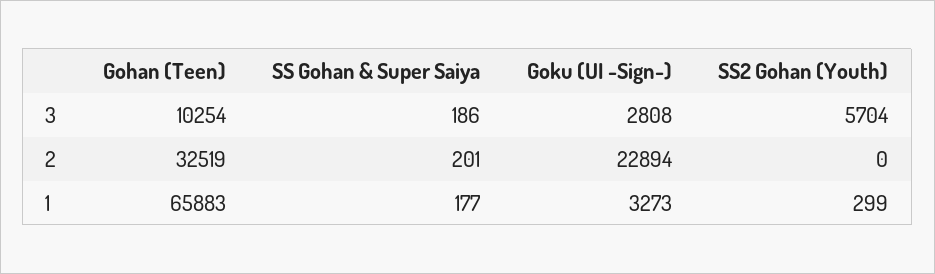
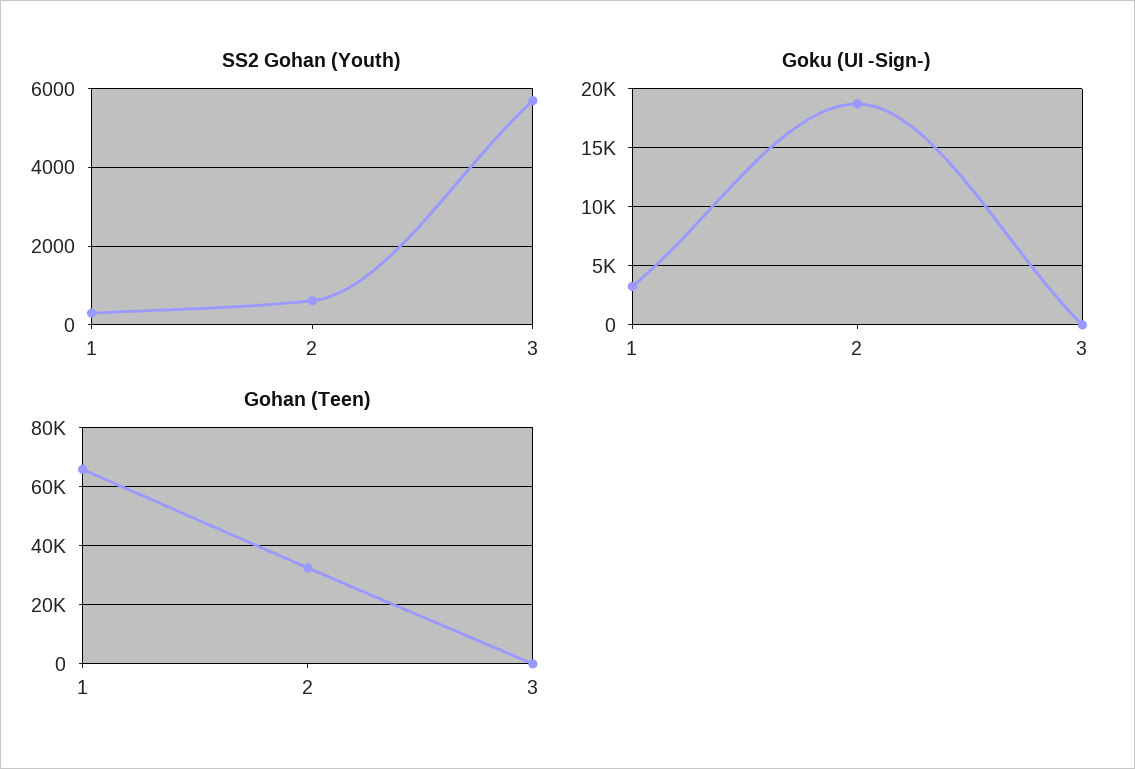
Gohan (Teen), 3: 10254 -> 0
SS Gohan & Super Saiya, 3: 186 -> none
Goku (UI -Sign-), 3: 2808 -> 0
SS Gohan & Super Saiya, 2: 201 -> none
Goku (UI -Sign-), 2: 22894 -> 19000
SS2 Gohan (Youth), 2: 0 -> 600
SS Gohan & Super Saiya, 1: 177 -> none

